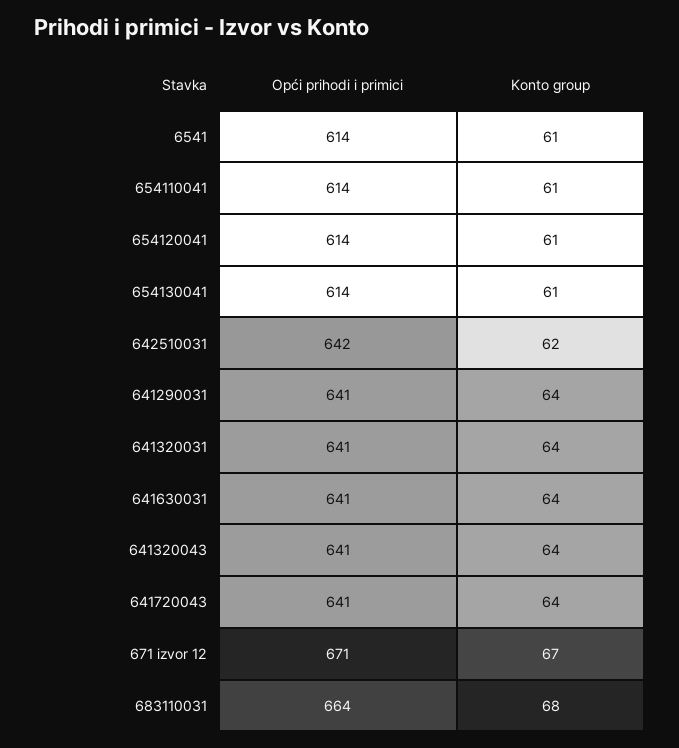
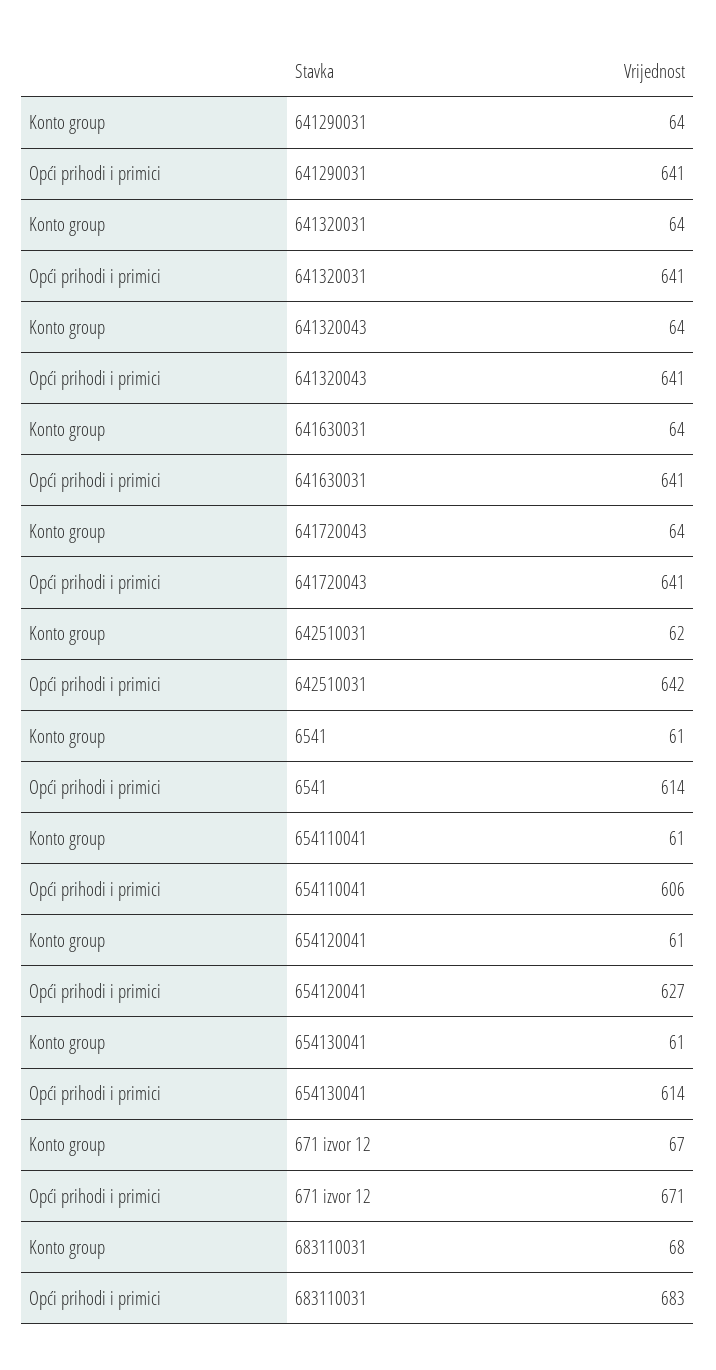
Opći prihodi i primici, 654110041: 614 -> 606
Opći prihodi i primici, 654120041: 614 -> 627
Opći prihodi i primici, 683110031: 664 -> 683

